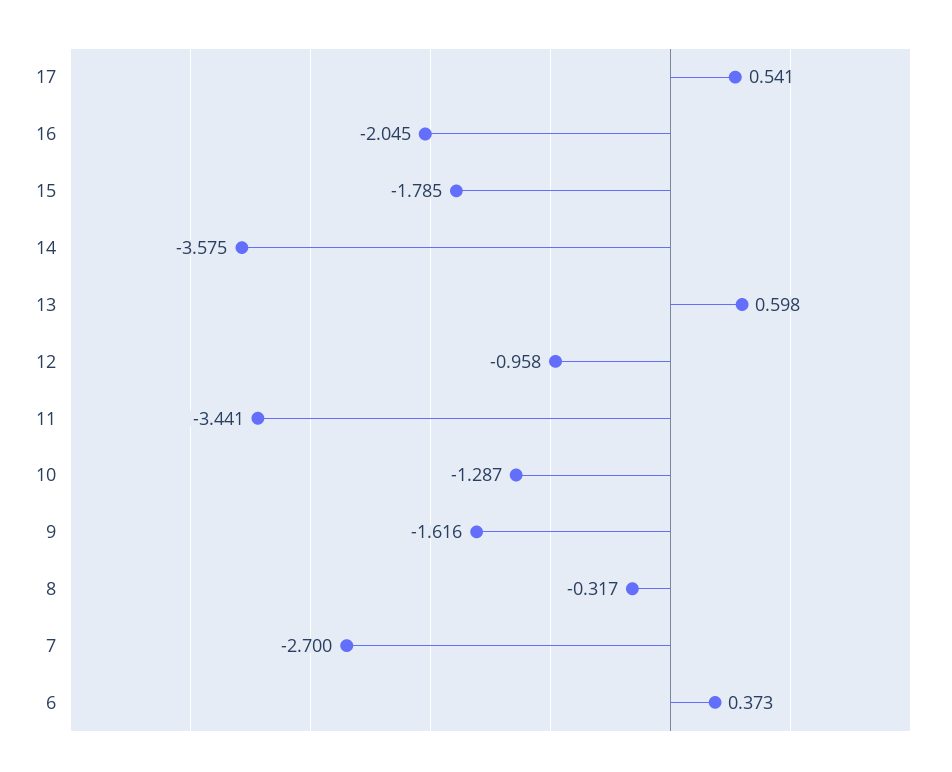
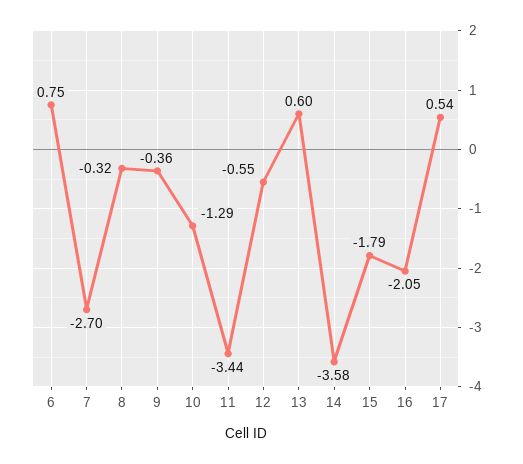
12: -0.958 -> -0.55
9: -1.616 -> -0.36
6: 0.373 -> 0.75

